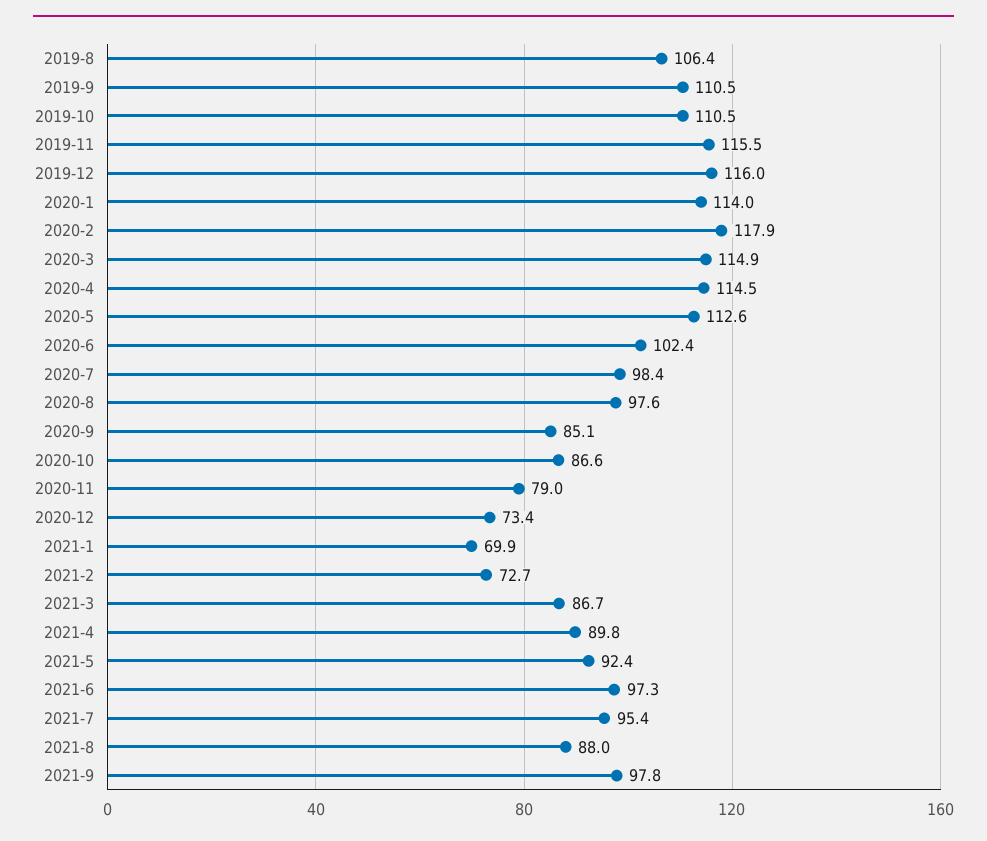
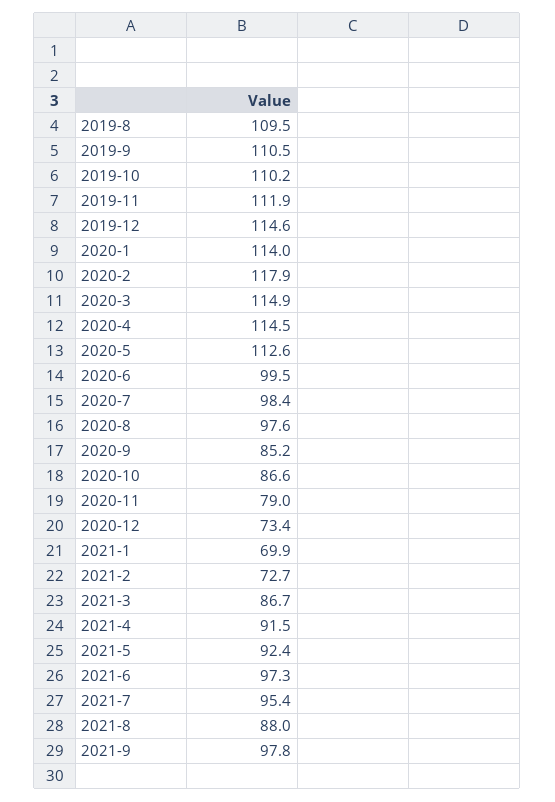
2019-8: 106.4 -> 109.5
2019-10: 110.5 -> 110.2
2019-11: 115.5 -> 111.9
2019-12: 116 -> 114.6
2020-6: 102.4 -> 99.5
2020-9: 85.1 -> 85.2
2021-4: 89.8 -> 91.5

